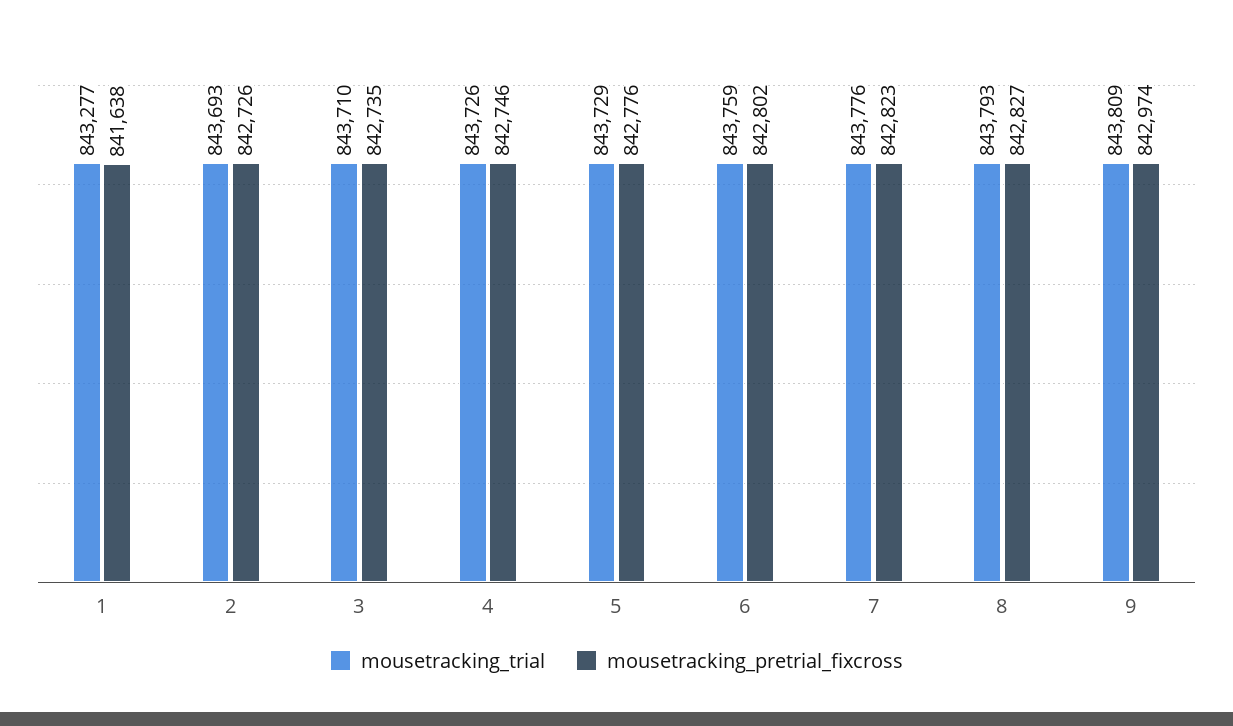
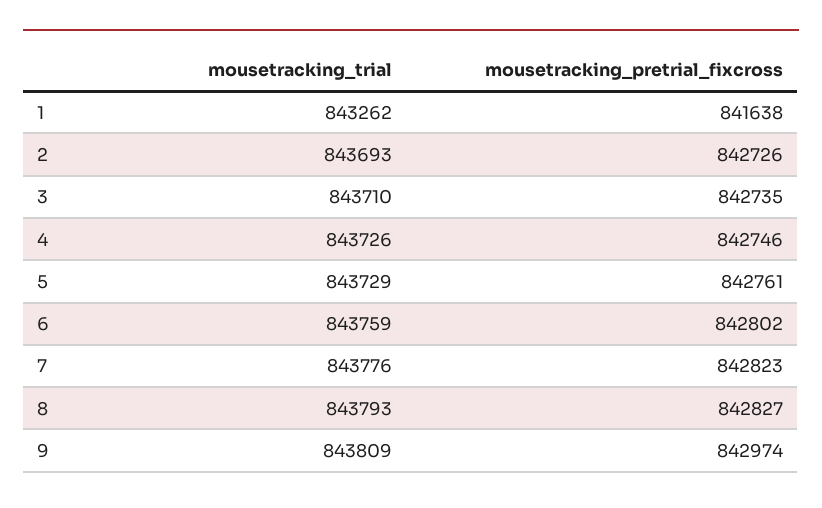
mousetracking_trial, 1: 843277 -> 843262
mousetracking_pretrial_fixcross, 5: 842776 -> 842761

